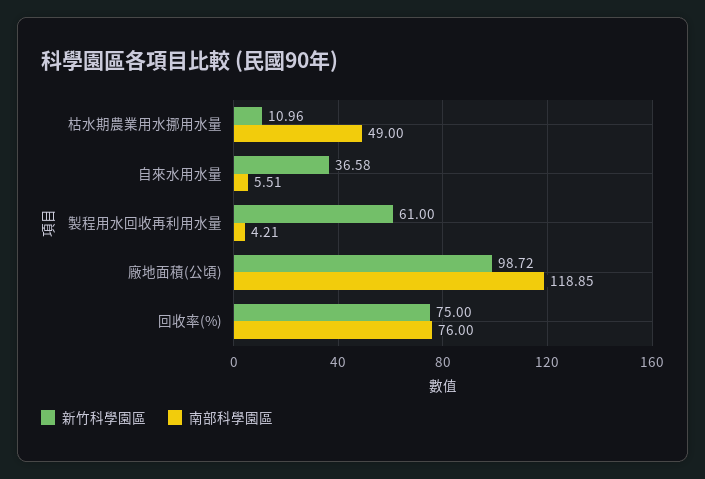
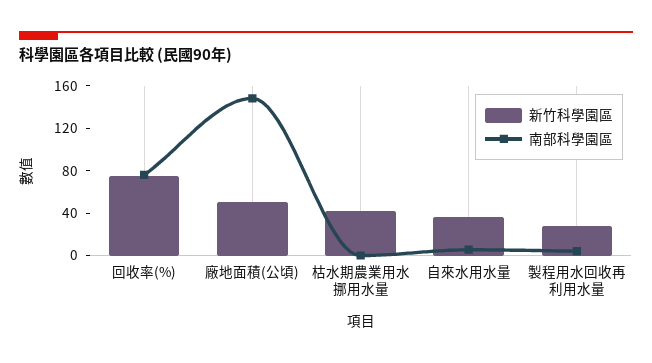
新竹科學園區, 枯水期農業用水挪用水量: 10.96 -> 40
南部科學園區, 枯水期農業用水挪用水量: 49 -> 0
新竹科學園區, 製程用水回收再利用水量: 61 -> 30
新竹科學園區, 廠地面積(公頃): 98.72 -> 50
南部科學園區, 廠地面積(公頃): 118.85 -> 150

